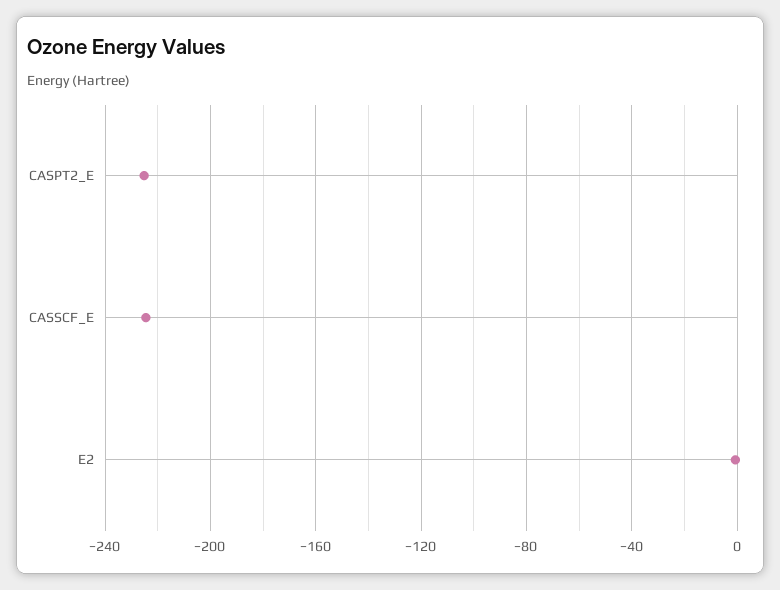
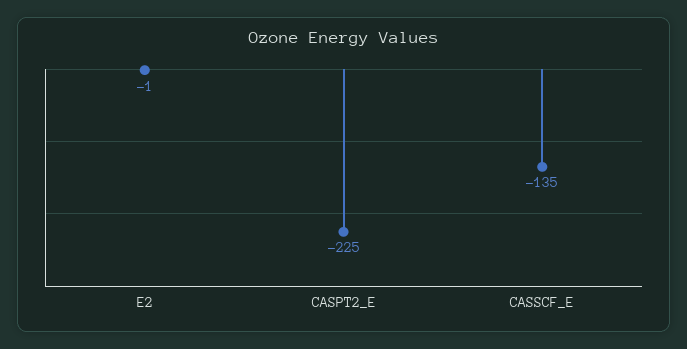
CASSCF_E: -225 -> -135

